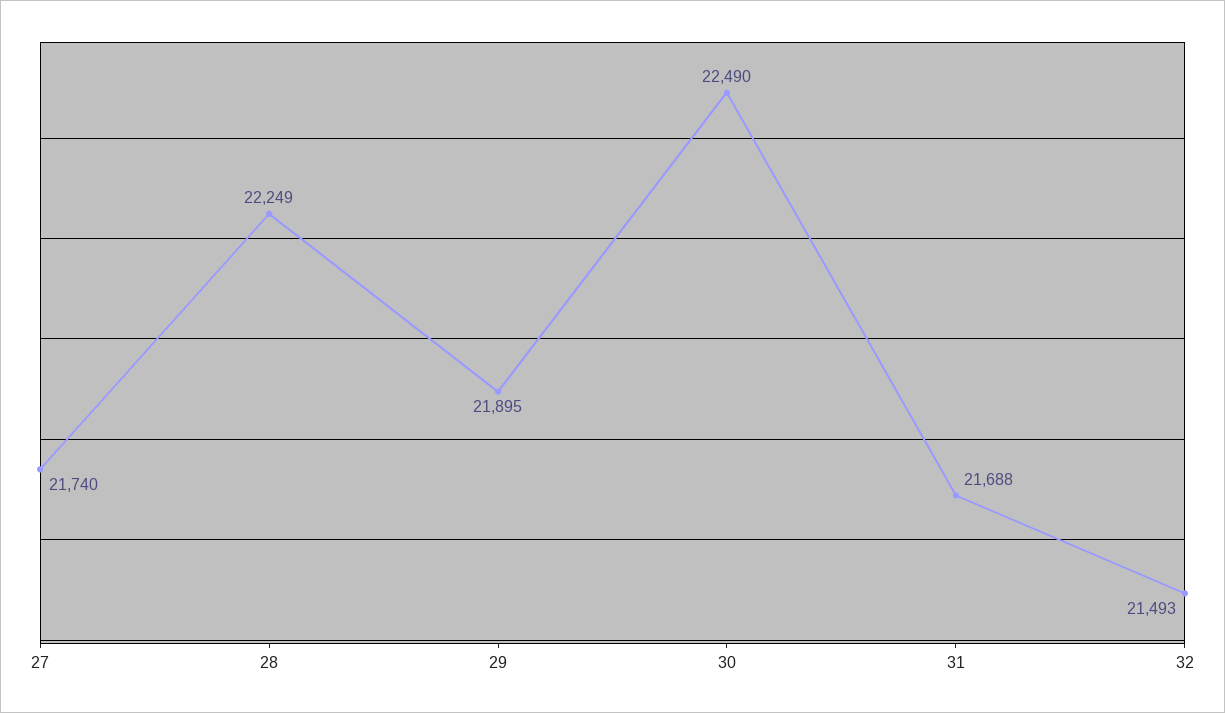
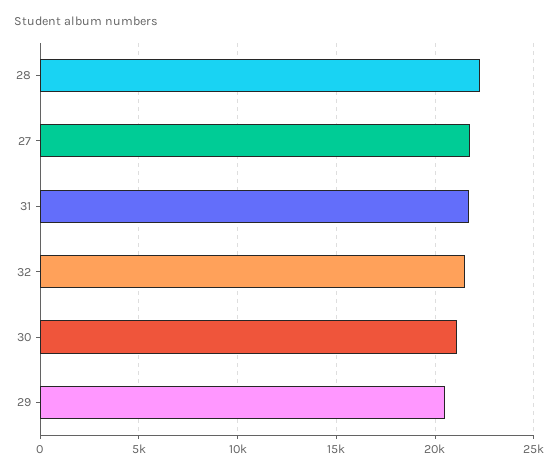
29: 21895 -> 20500
30: 22490 -> 21000

